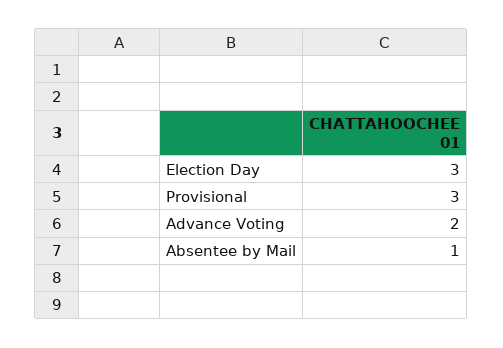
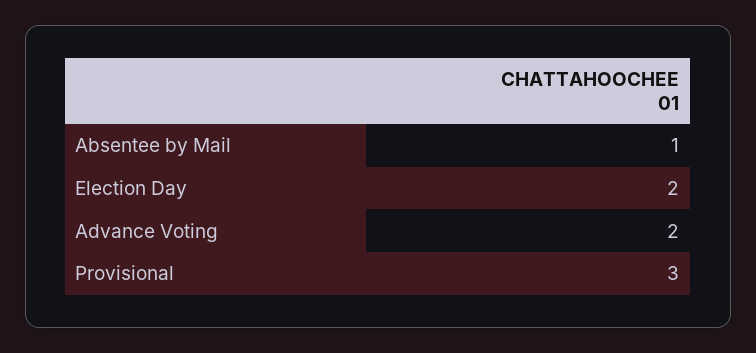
Election Day: 3 -> 2

